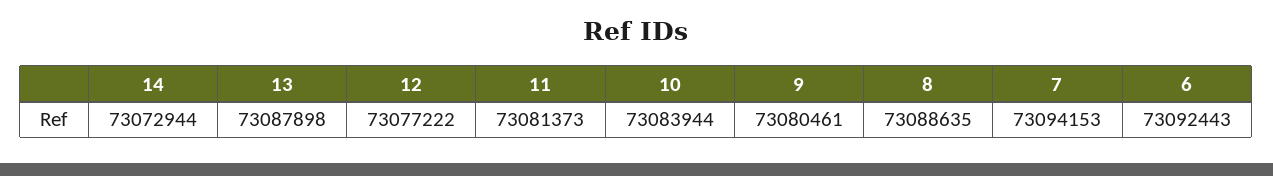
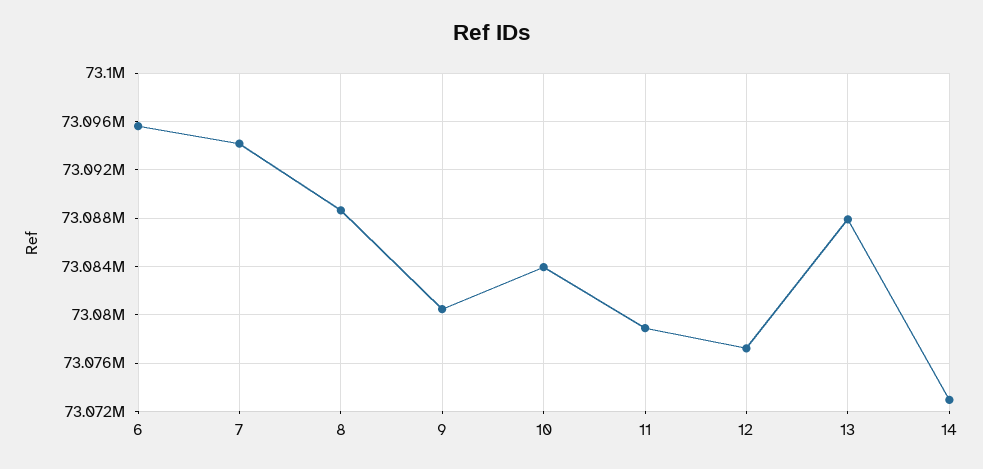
11: 73081373 -> 73079000
6: 73092443 -> 73095500

